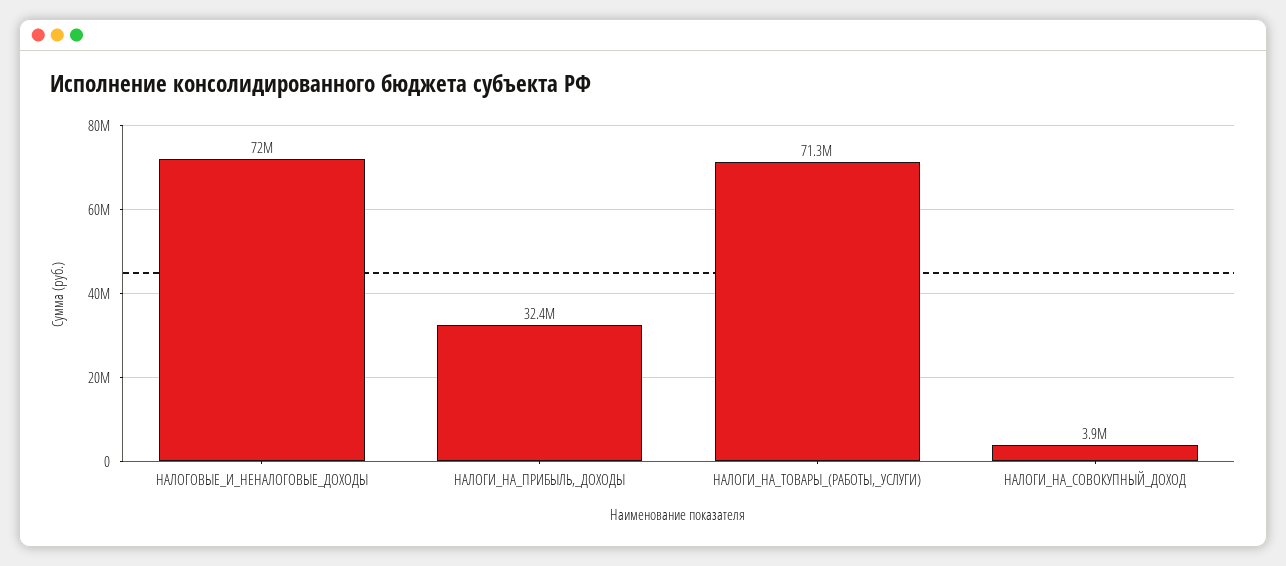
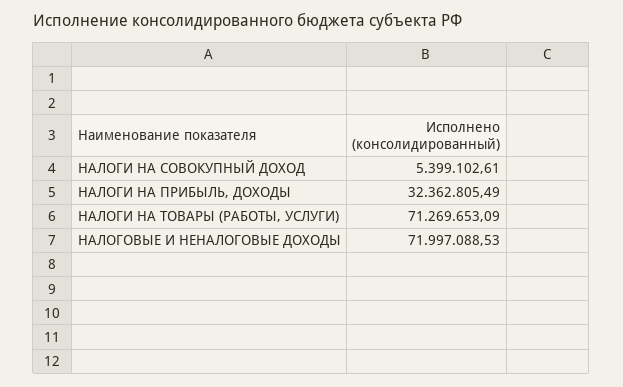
НАЛОГИ_НА_СОВОКУПНЫЙ_ДОХОД: 3900000 -> 5399102.61

